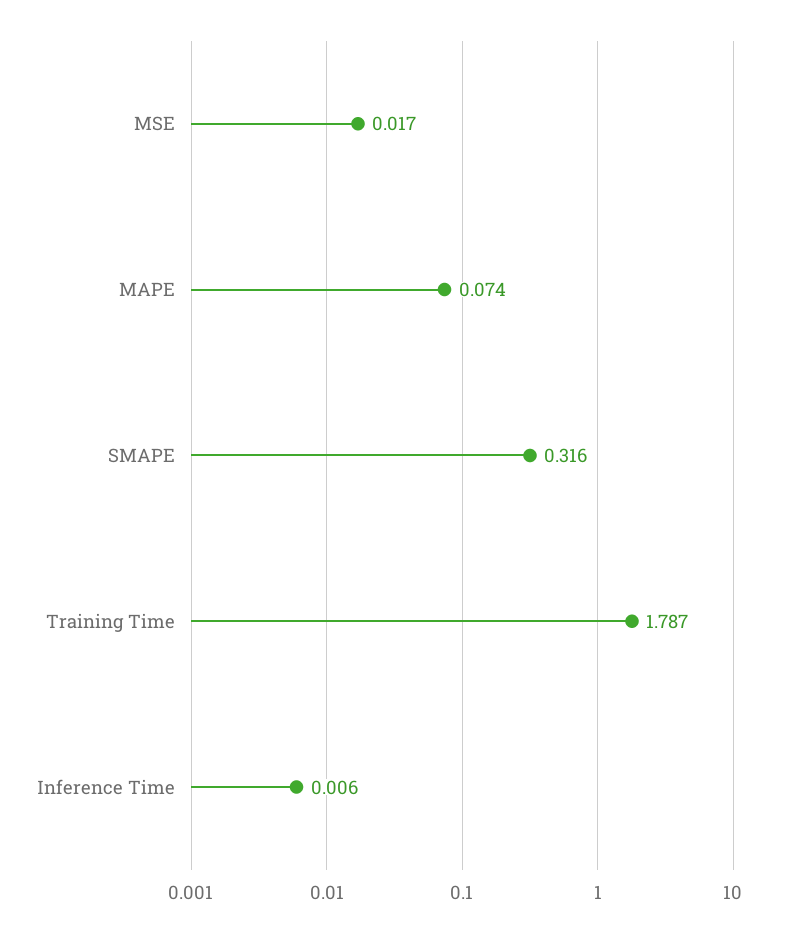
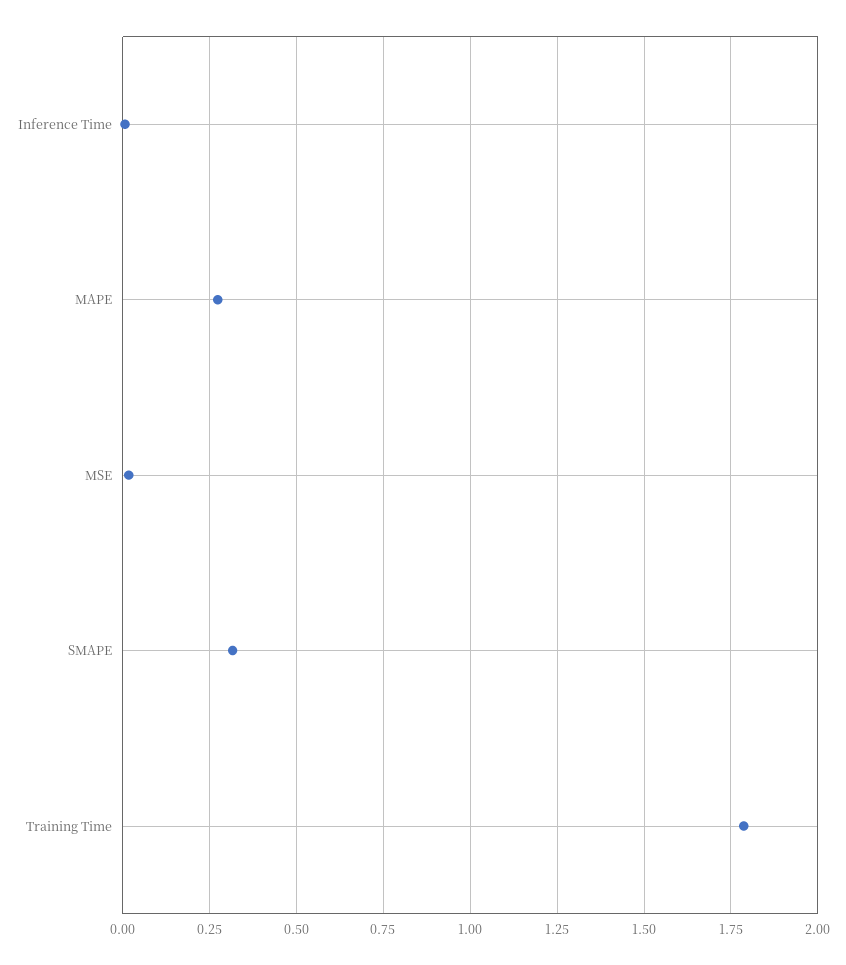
MAPE: 0.074 -> 0.275

